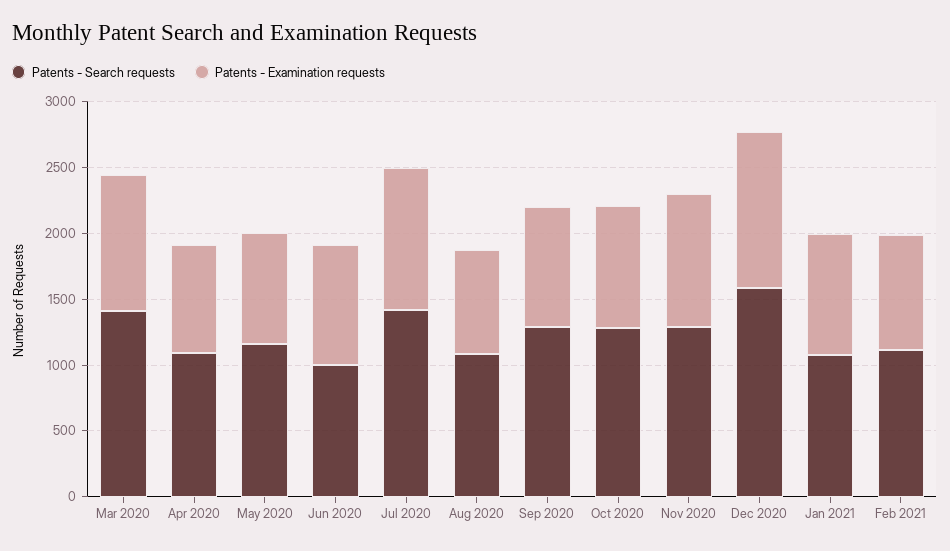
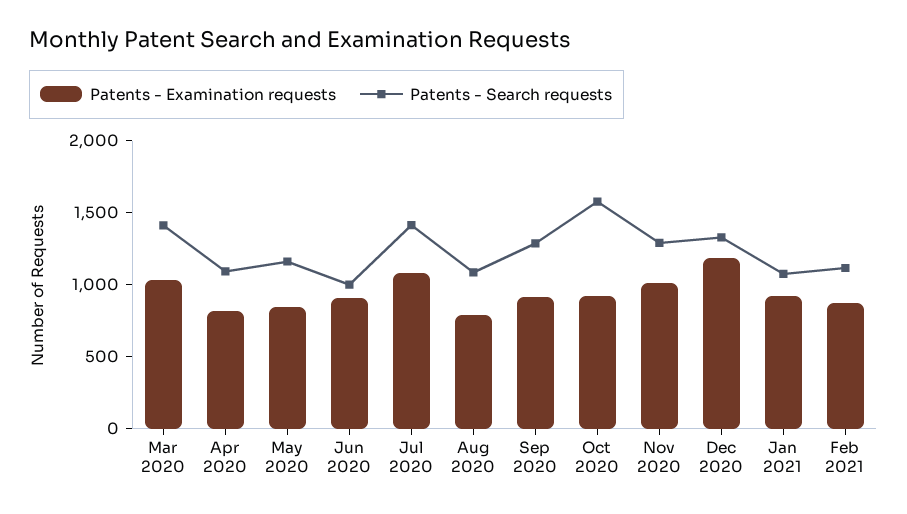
Patents - Search requests, Oct 2020: 1300 -> 1600
Patents - Search requests, Dec 2020: 1600 -> 1300

